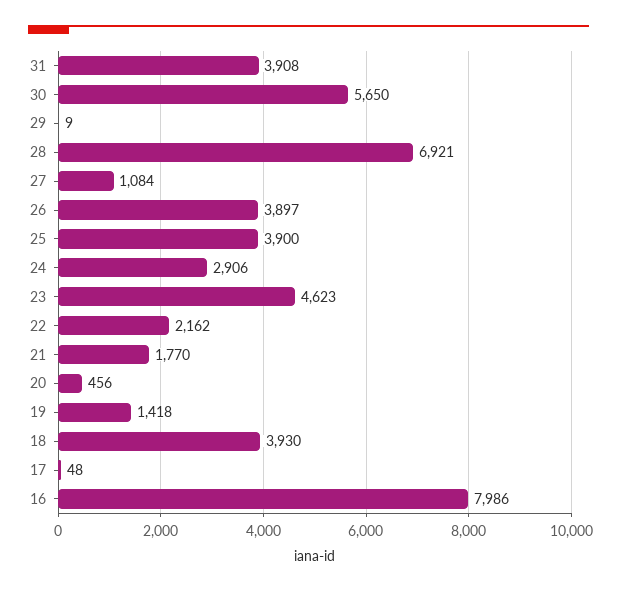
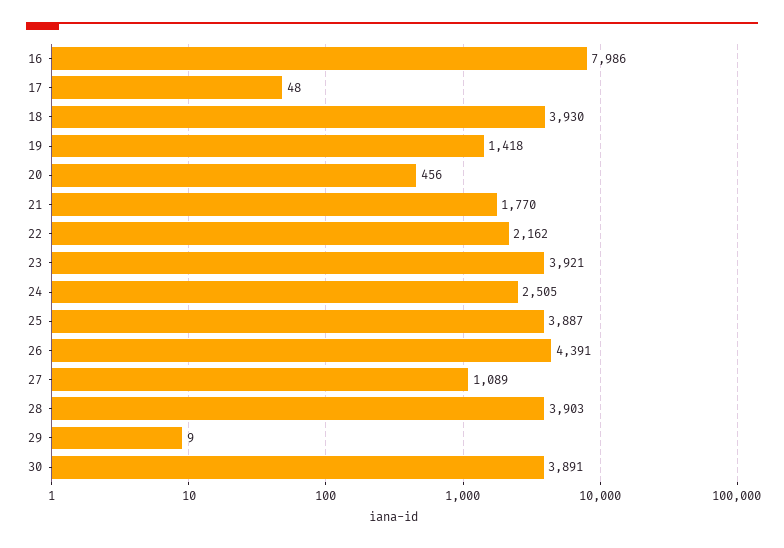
31: 3908 -> none
30: 5650 -> 3891
28: 6921 -> 3903
27: 1084 -> 1089
26: 3897 -> 4391
25: 3900 -> 3887
24: 2906 -> 2505
23: 4623 -> 3921

